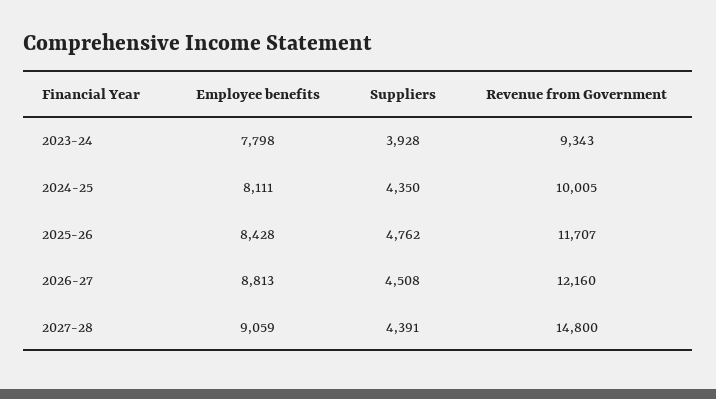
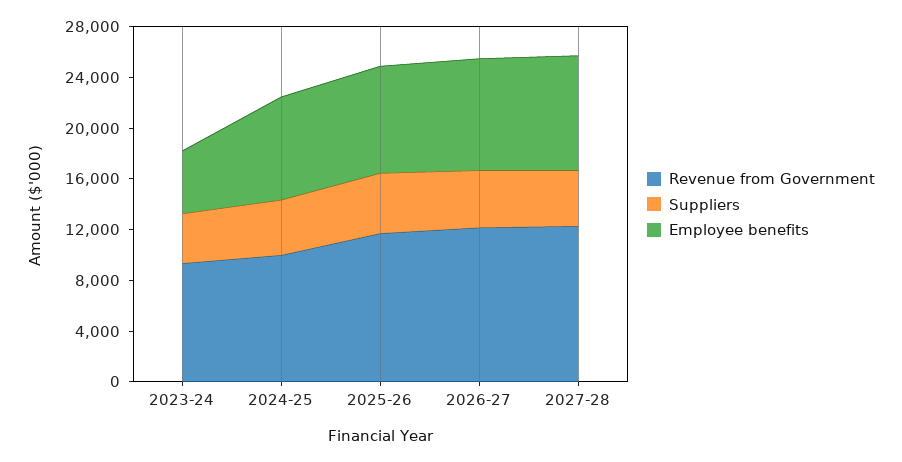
Employee benefits, 2023-24: 7798 -> 5000
Revenue from Government, 2027-28: 14800 -> 12000

